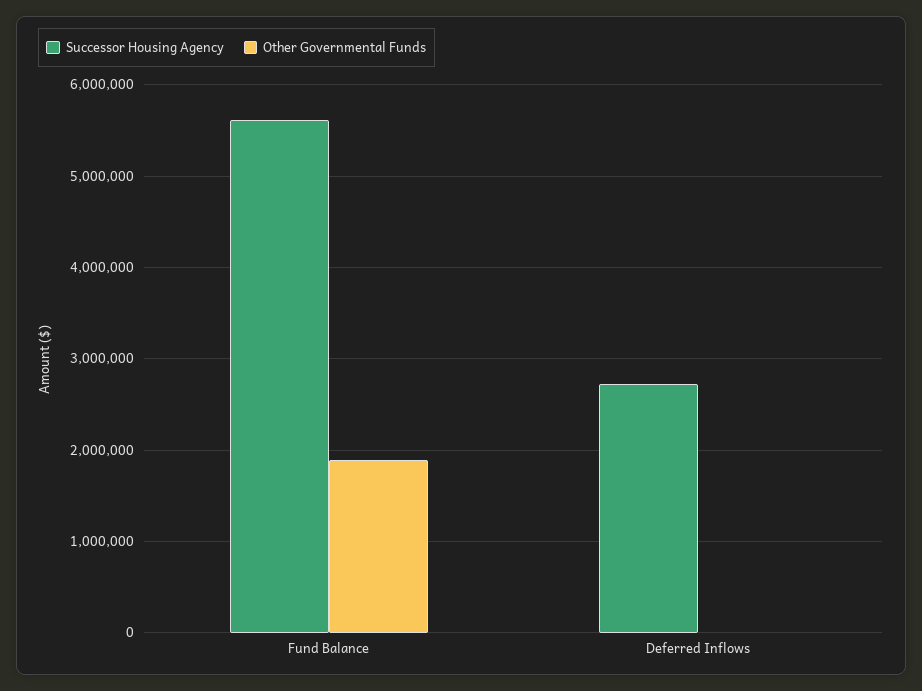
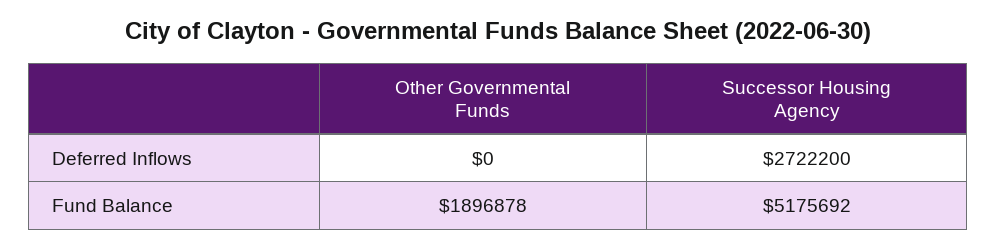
Successor Housing Agency, Fund Balance: 5600000 -> 5175692

